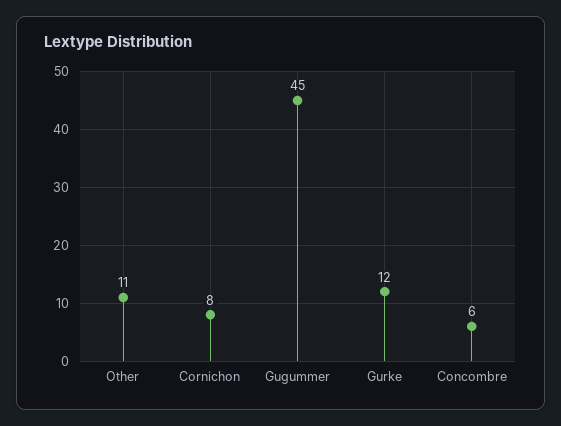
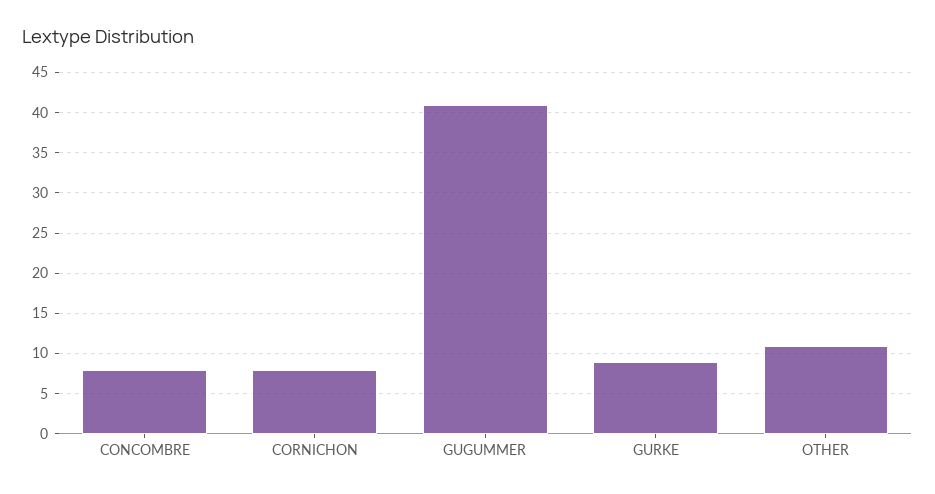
Gugummer: 45 -> 41
Gurke: 12 -> 9
Concombre: 6 -> 8

